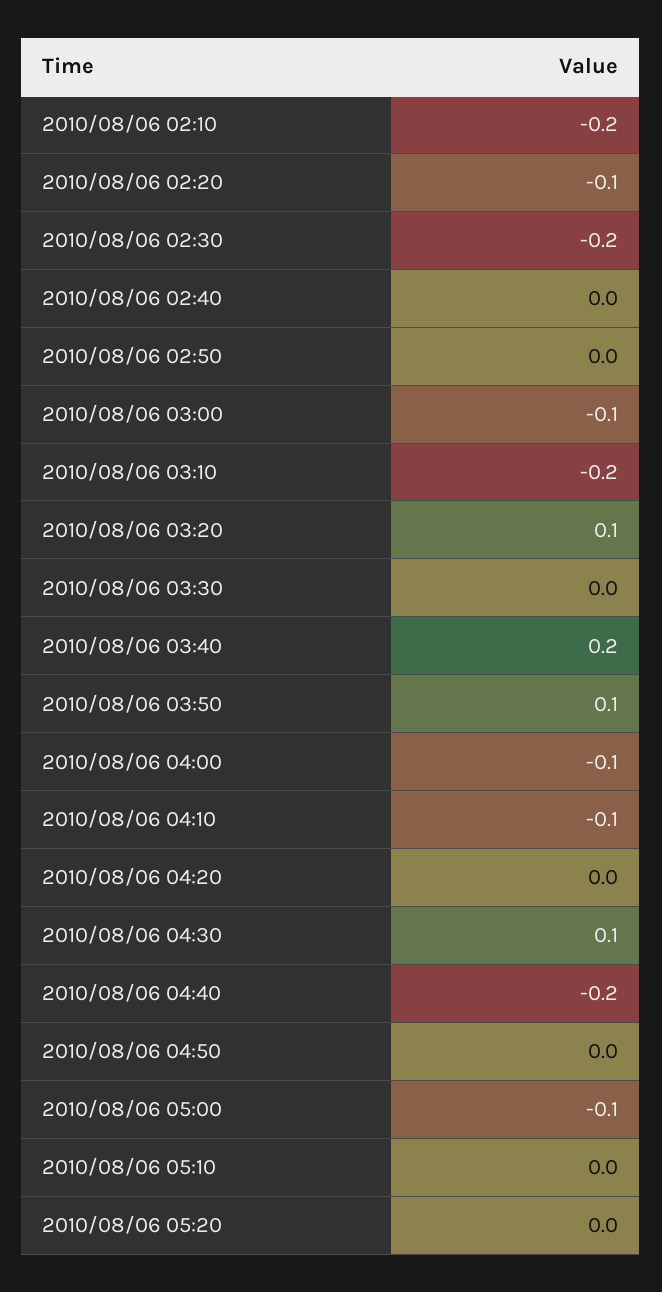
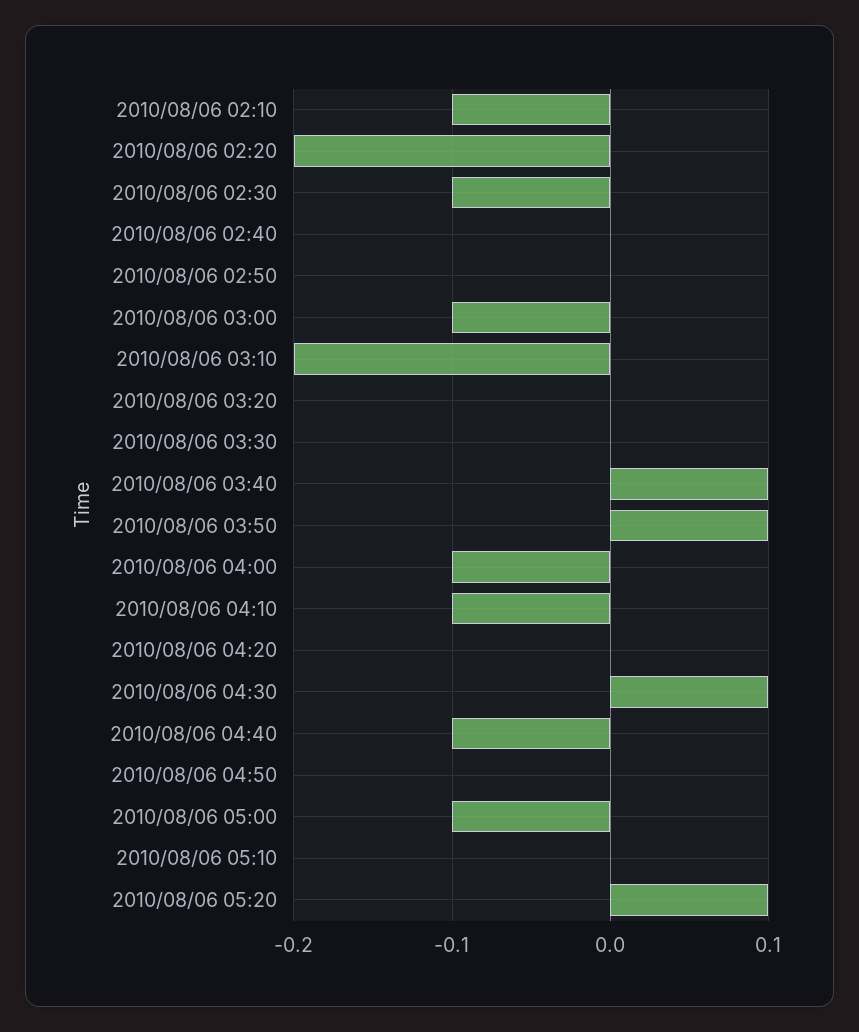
2010/08/06 02:10: -0.2 -> -0.1
2010/08/06 02:20: -0.1 -> -0.2
2010/08/06 02:30: -0.2 -> -0.1
2010/08/06 03:20: 0.1 -> 0
2010/08/06 03:40: 0.2 -> 0.1
2010/08/06 04:40: -0.2 -> -0.1
2010/08/06 05:20: 0 -> 0.1

